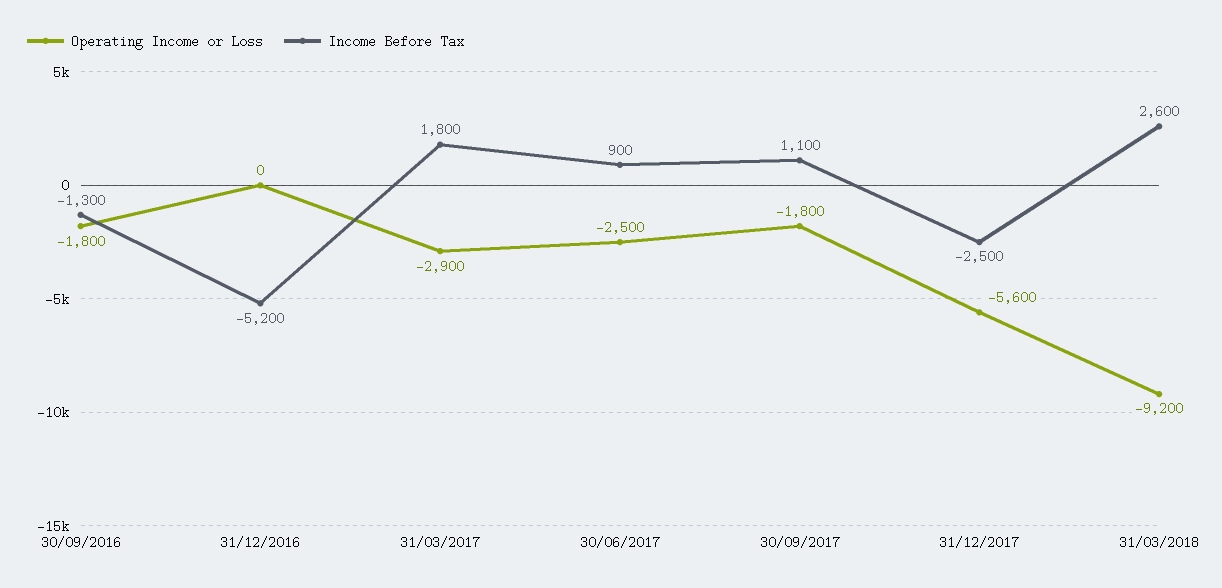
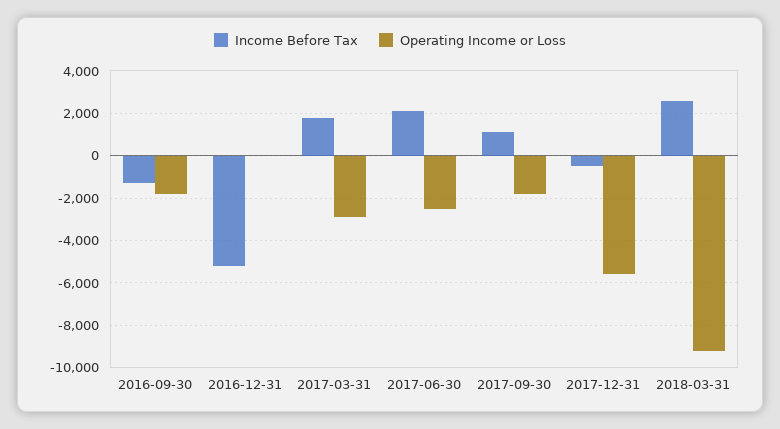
Income Before Tax, 30/06/2017: 900 -> 2000
Income Before Tax, 31/12/2017: -2500 -> -500

